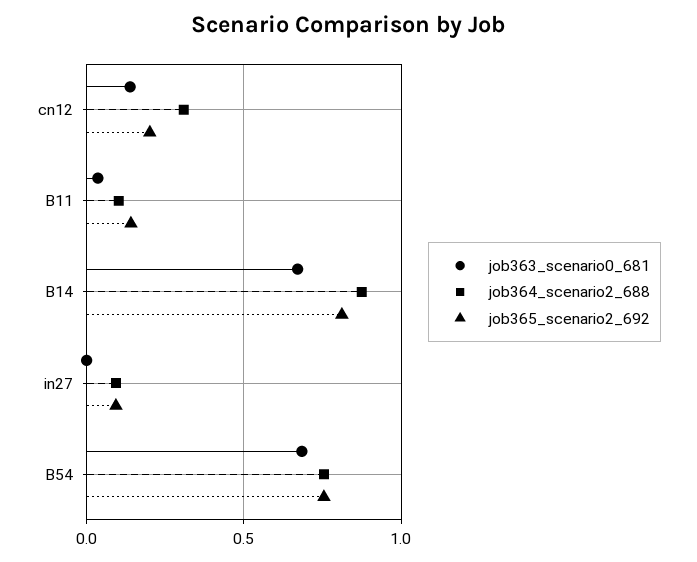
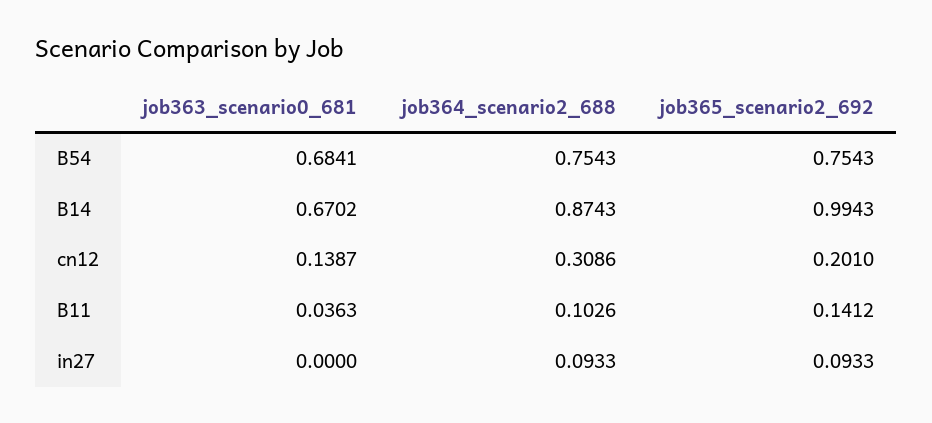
job365_scenario2_692, B14: 0.8 -> 0.9943

